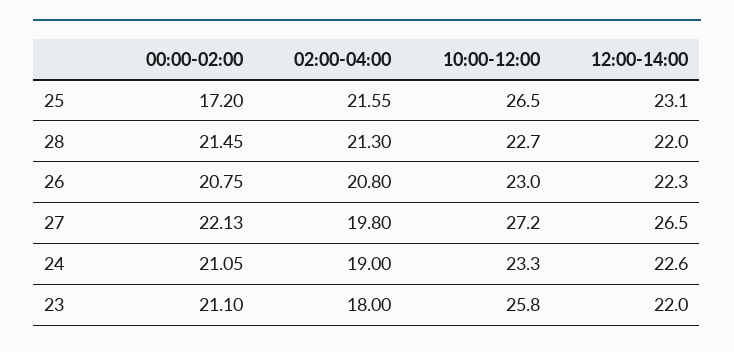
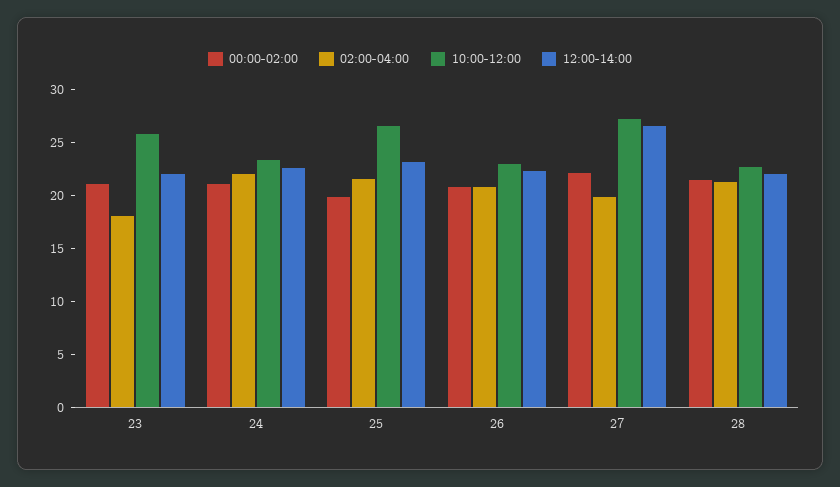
00:00-02:00, 25: 17.2 -> 20
02:00-04:00, 24: 19 -> 22

